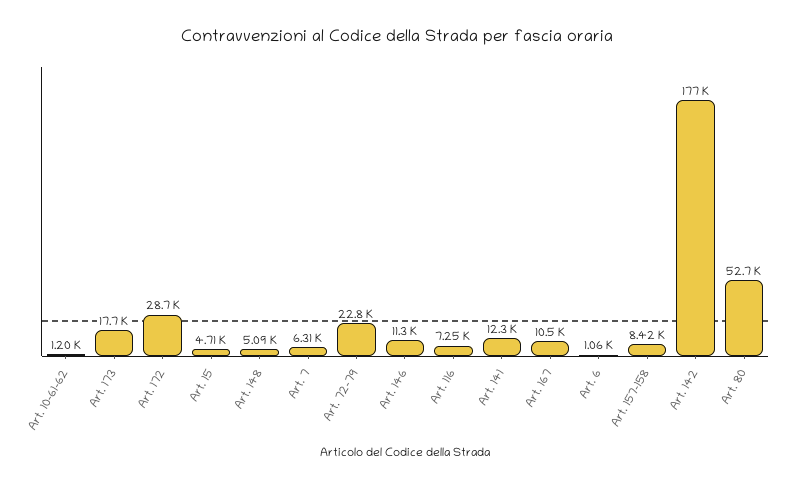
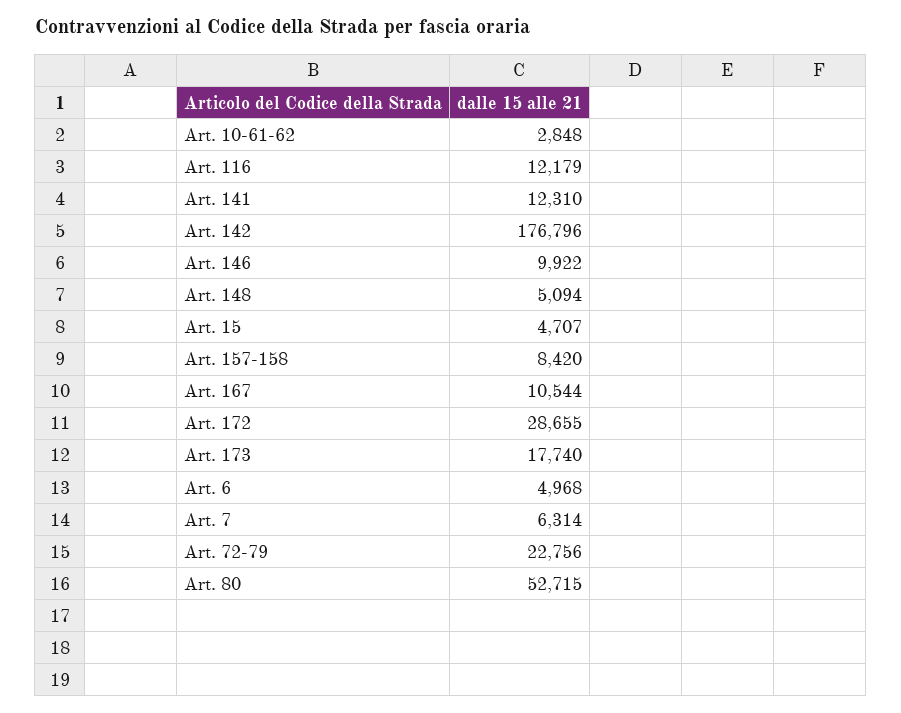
Art. 10-61-62: 1200 -> 2848
Art. 146: 11300 -> 9922
Art. 116: 7250 -> 12179
Art. 6: 1060 -> 4968

